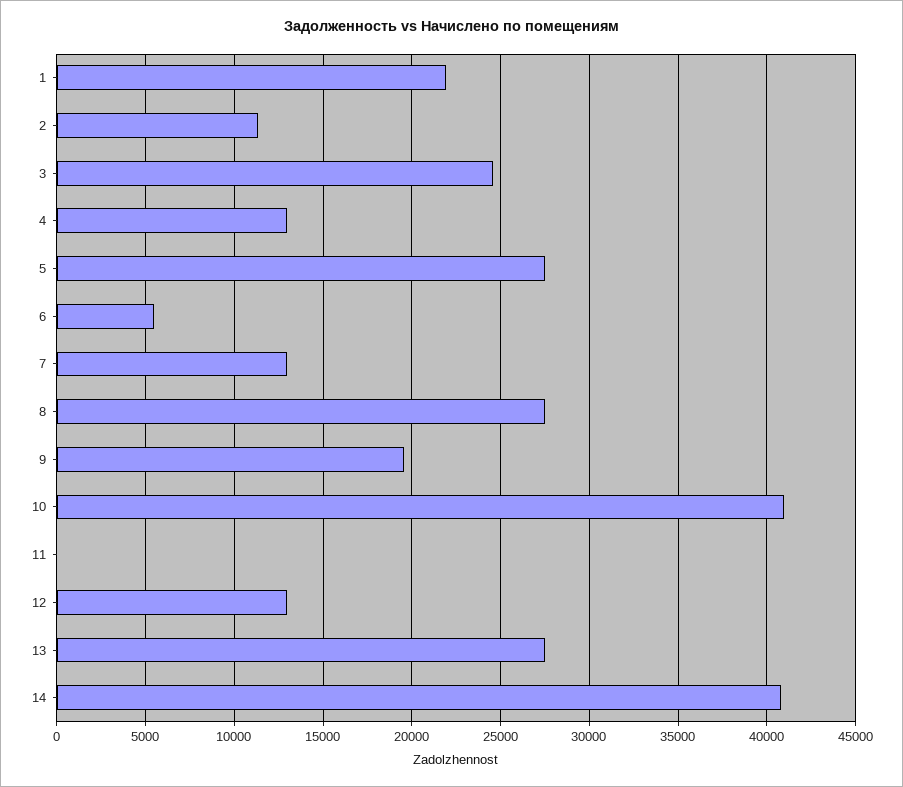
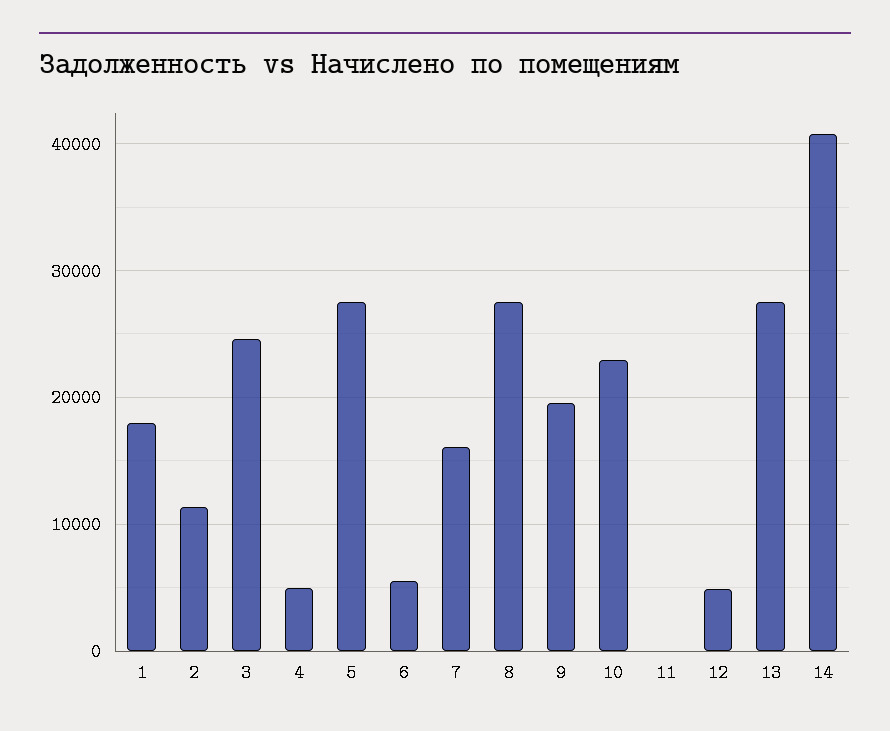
1: 22000 -> 18000
4: 13000 -> 5000
7: 13000 -> 16000
10: 41000 -> 23000
12: 13000 -> 5000

